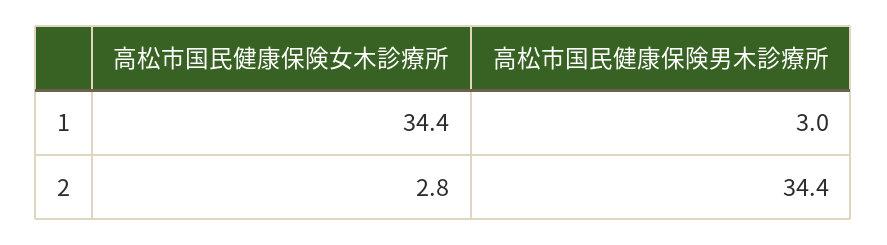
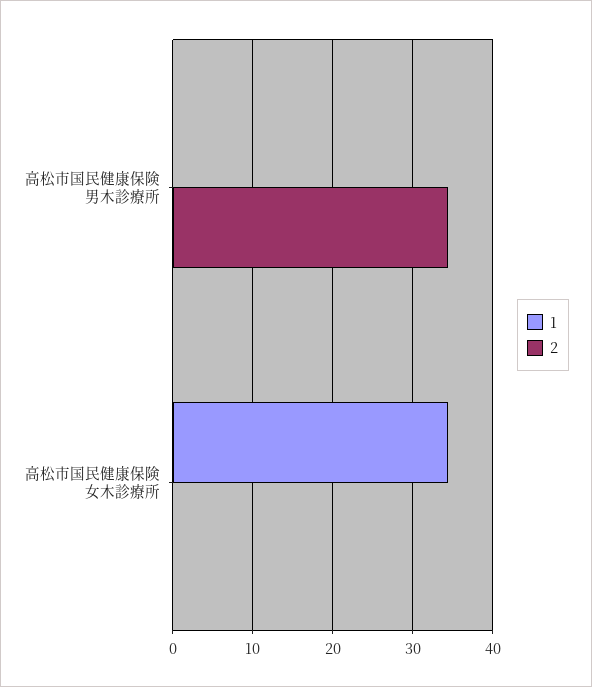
1, 高松市国民健康保険男木診療所: 3 -> 0
2, 高松市国民健康保険女木診療所: 2.8 -> 0

